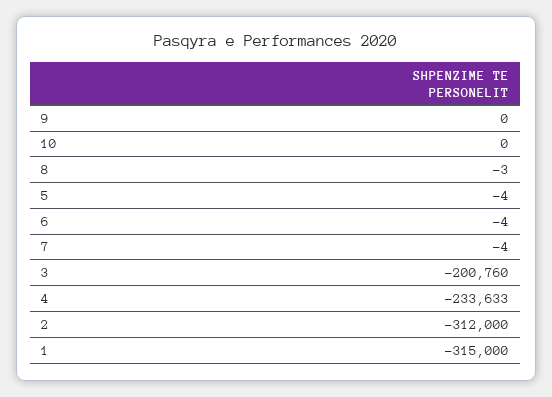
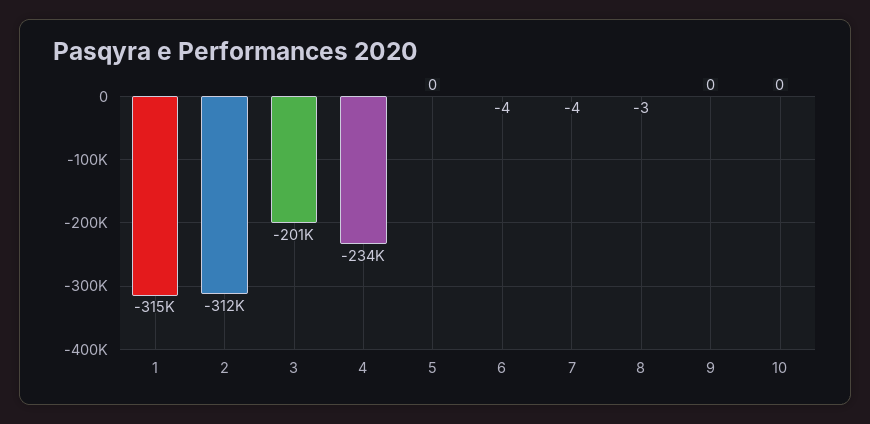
5: -4 -> 0

